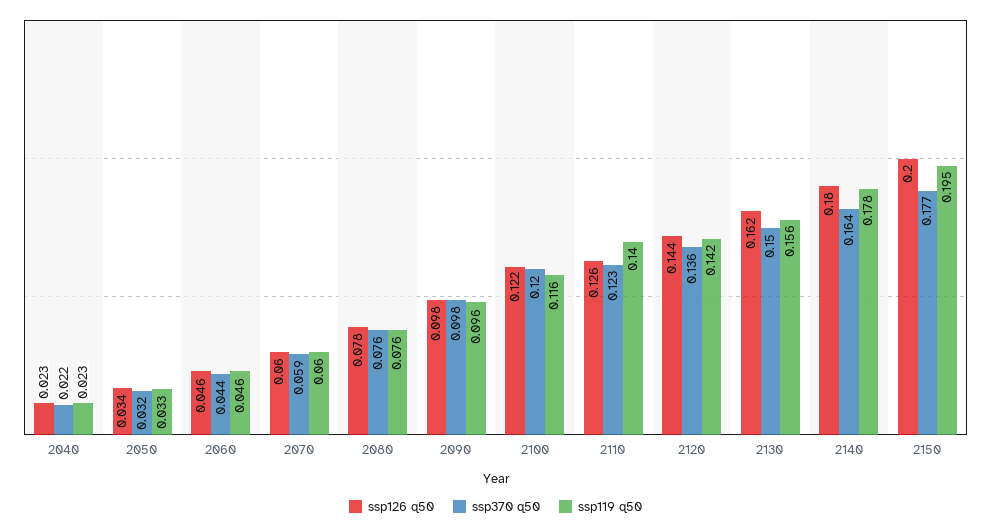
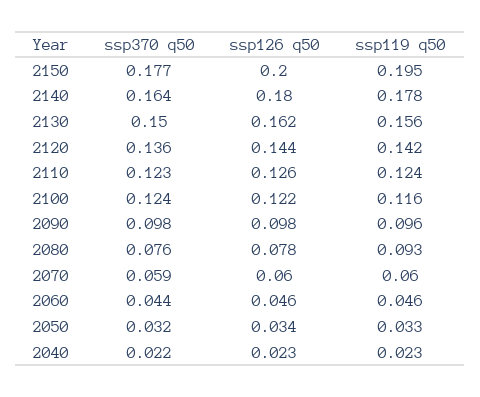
ssp119 q50, 2080: 0.076 -> 0.093
ssp370 q50, 2100: 0.12 -> 0.124
ssp119 q50, 2110: 0.14 -> 0.124

